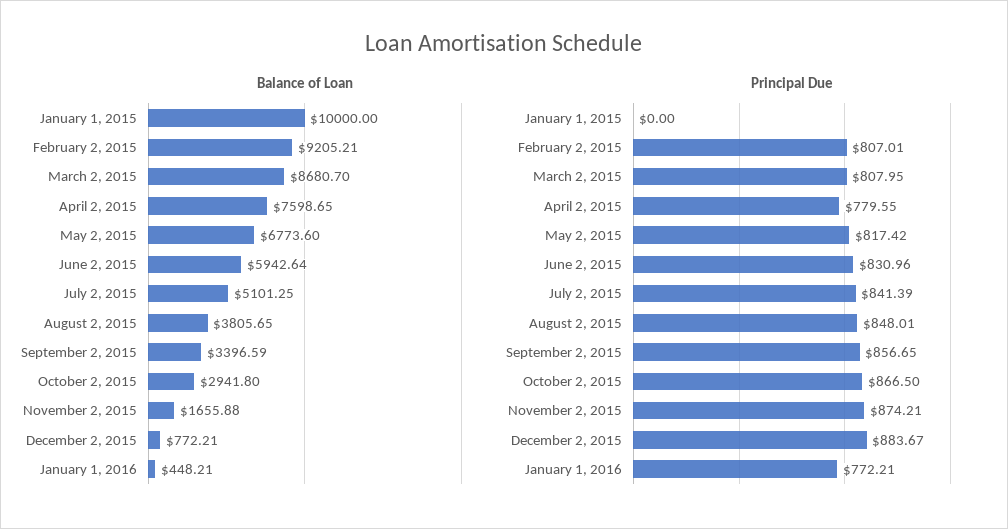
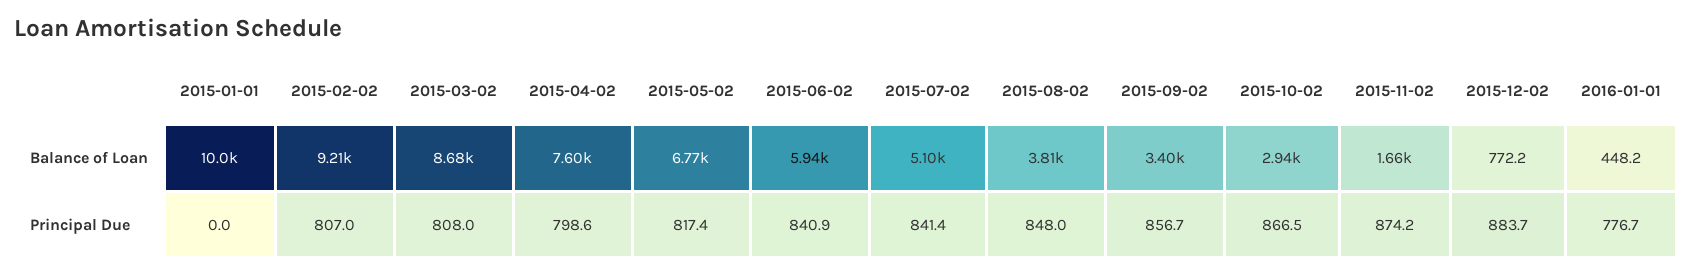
Principal Due, April 2, 2015: 779.55 -> 798.6
Principal Due, June 2, 2015: 830.96 -> 840.9
Principal Due, January 1, 2016: 772.21 -> 776.7

